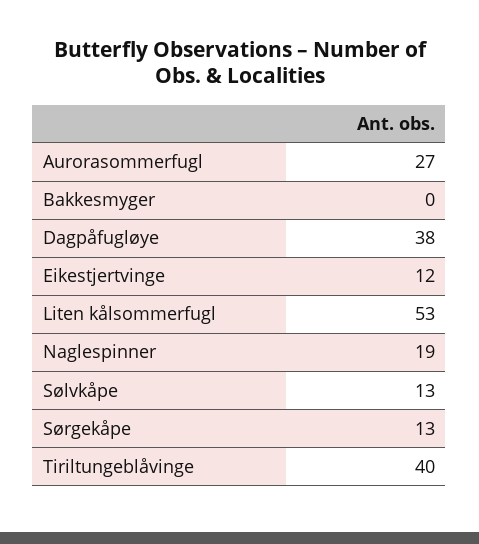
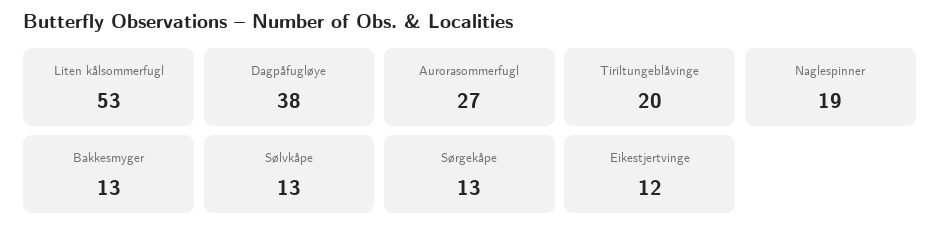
Bakkesmyger: 0 -> 13
Tiriltungeblåvinge: 40 -> 20

